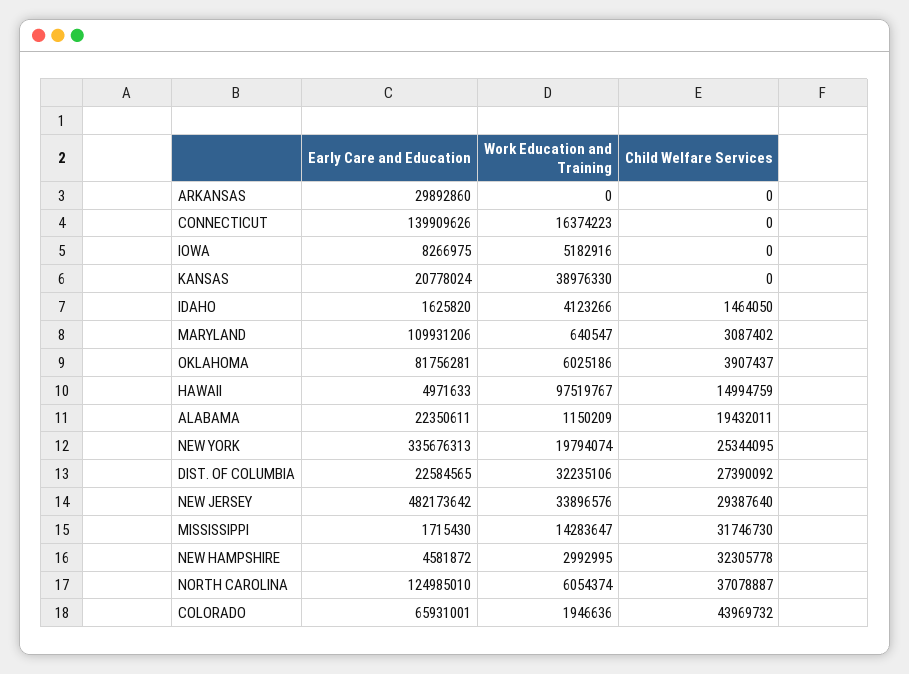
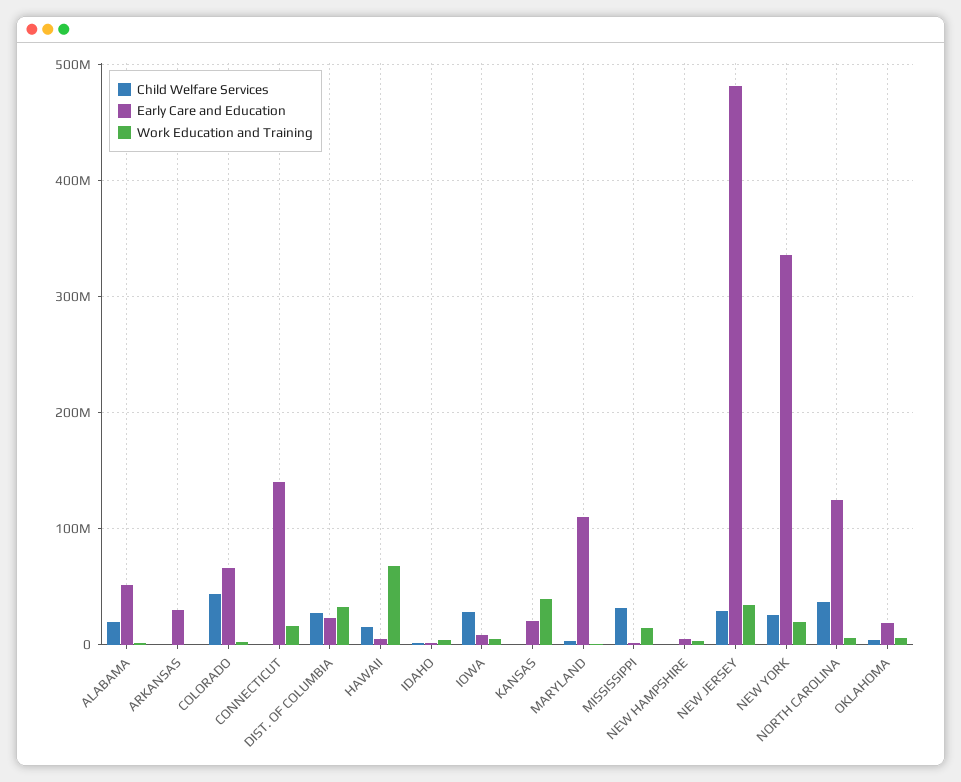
Child Welfare Services, IOWA: 0 -> 30000000
Early Care and Education, OKLAHOMA: 81756281 -> 20000000
Work Education and Training, HAWAII: 97519767 -> 70000000
Early Care and Education, ALABAMA: 22350611 -> 50000000
Child Welfare Services, NEW HAMPSHIRE: 32305778 -> 0

